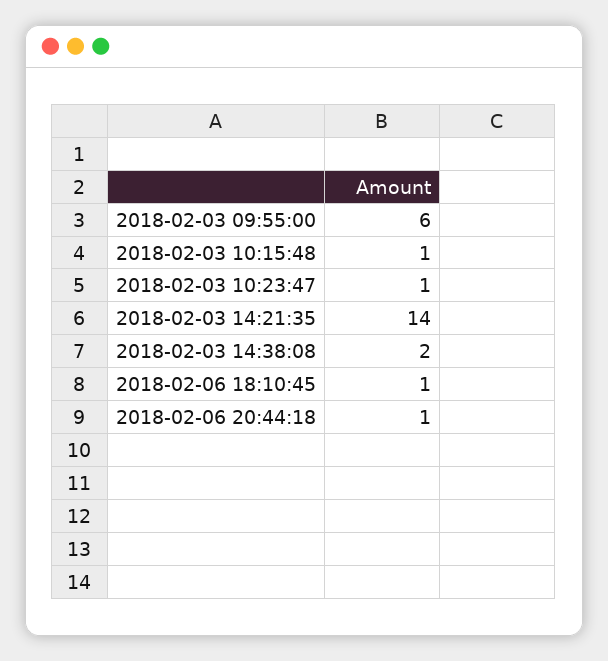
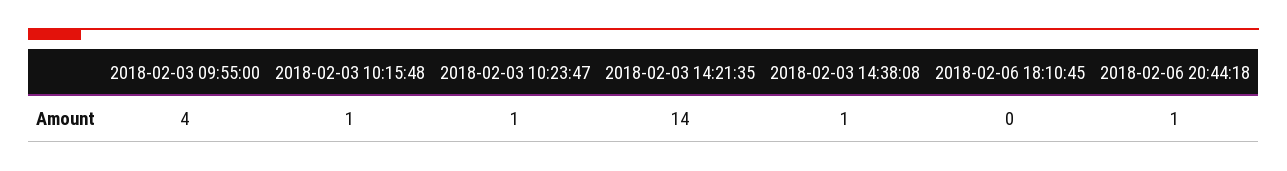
2018-02-03 09:55:00: 6 -> 4
2018-02-03 14:38:08: 2 -> 1
2018-02-06 18:10:45: 1 -> 0

